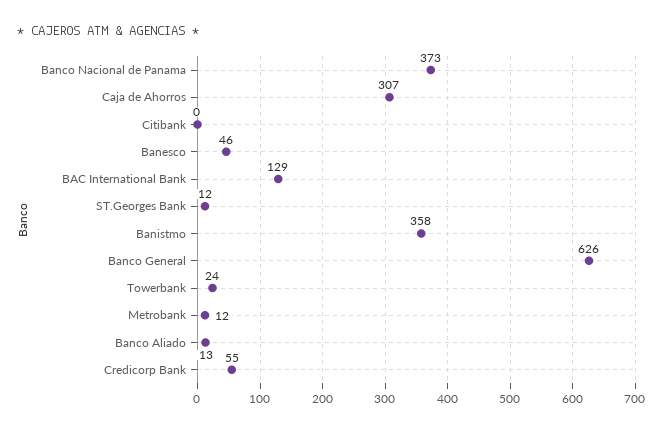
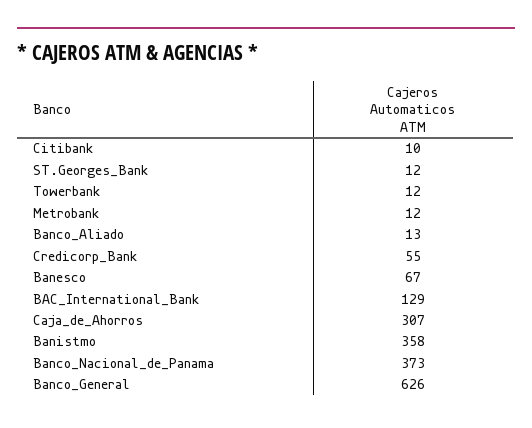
Citibank: 0 -> 10
Banesco: 46 -> 67
Towerbank: 24 -> 12

